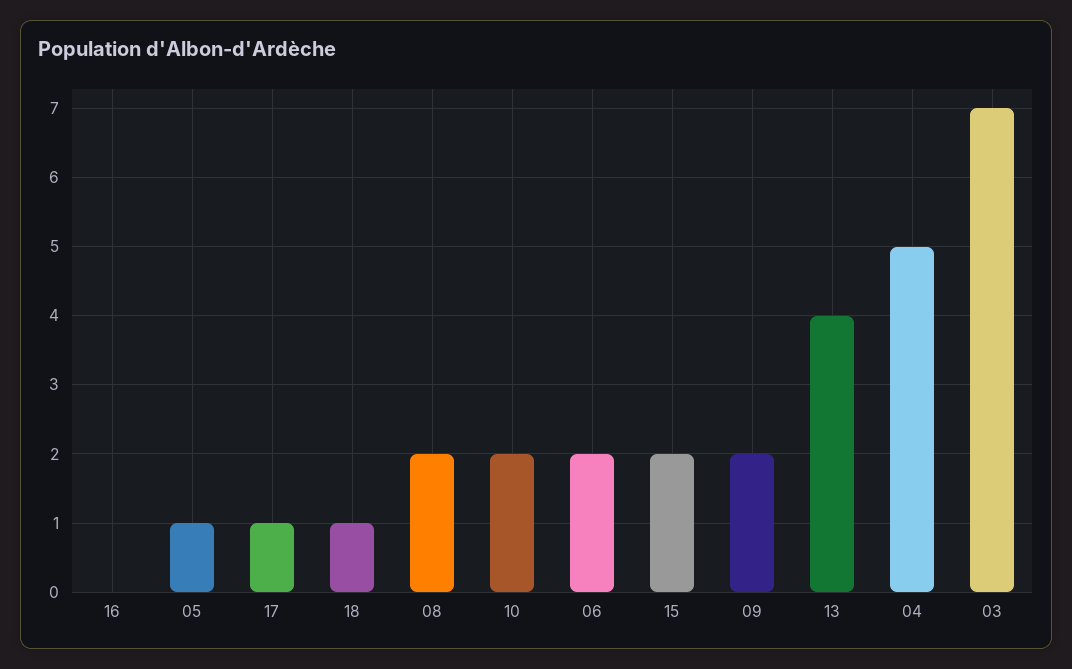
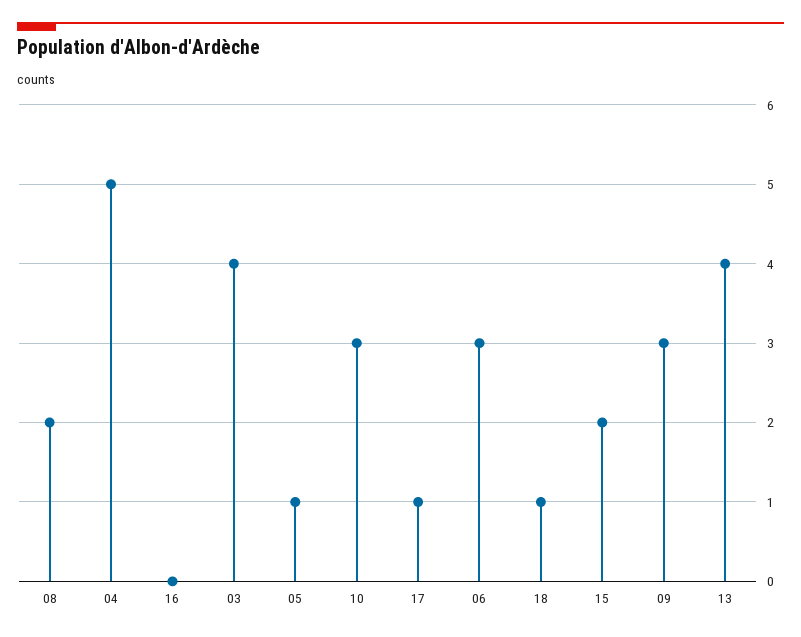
10: 2 -> 3
06: 2 -> 3
09: 2 -> 3
03: 7 -> 4

